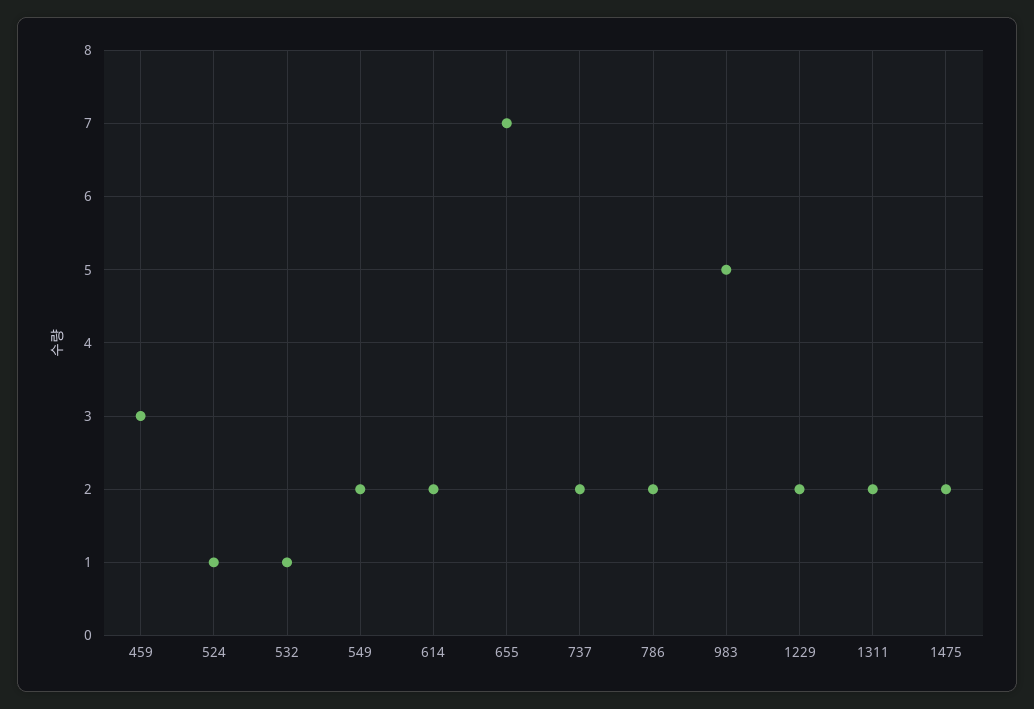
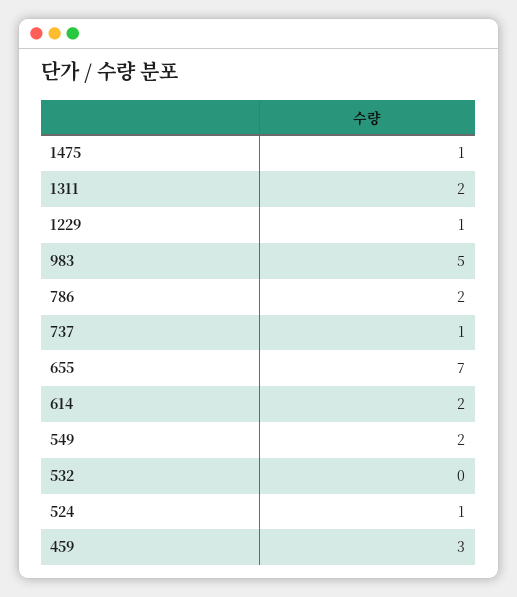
532: 1 -> 0
737: 2 -> 1
1229: 2 -> 1
1475: 2 -> 1

